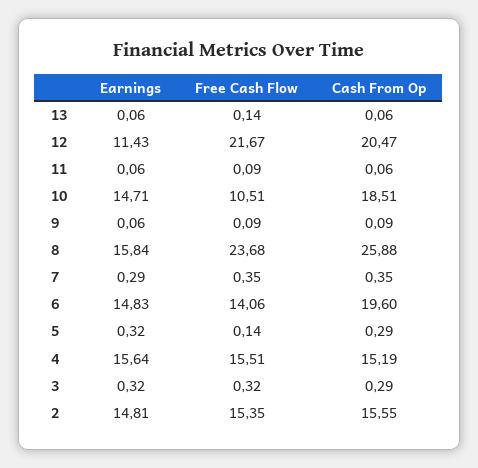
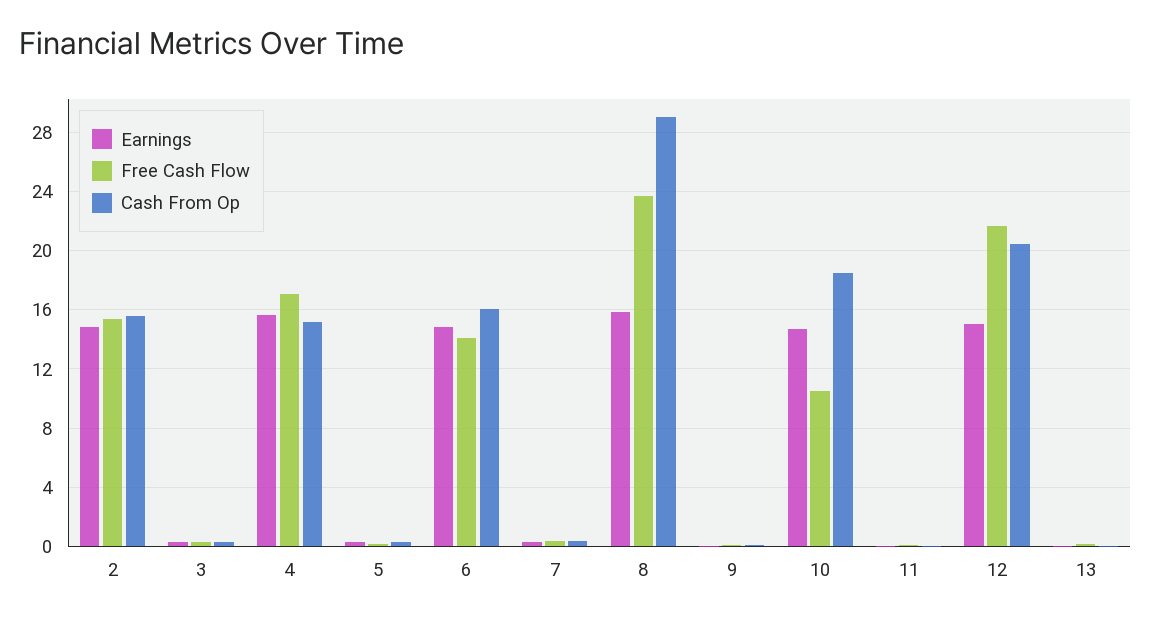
Earnings, 12: 11.43 -> 15
Cash From Op, 8: 25.88 -> 29
Cash From Op, 6: 19.6 -> 16
Free Cash Flow, 4: 15.51 -> 17

